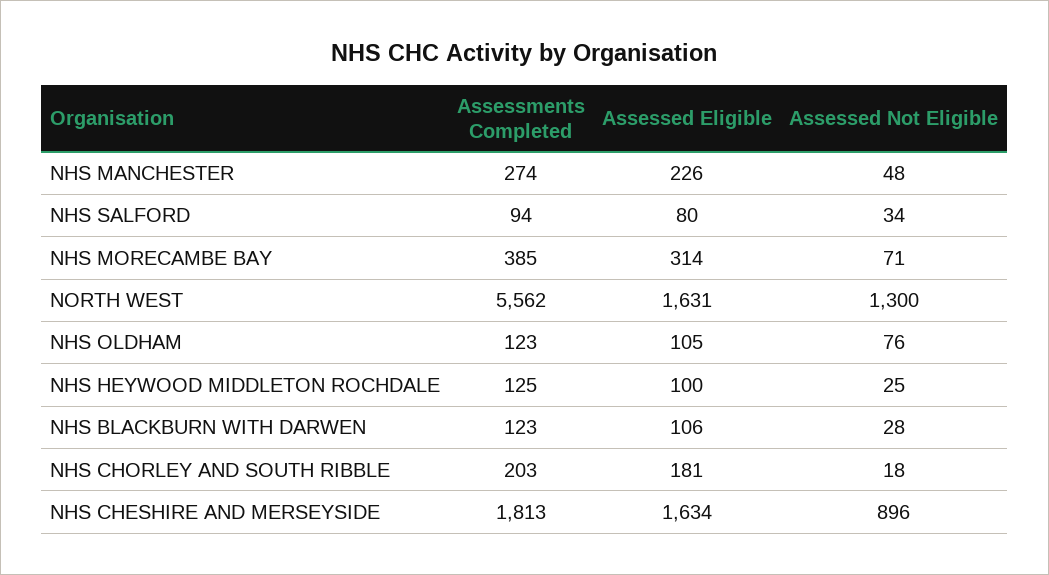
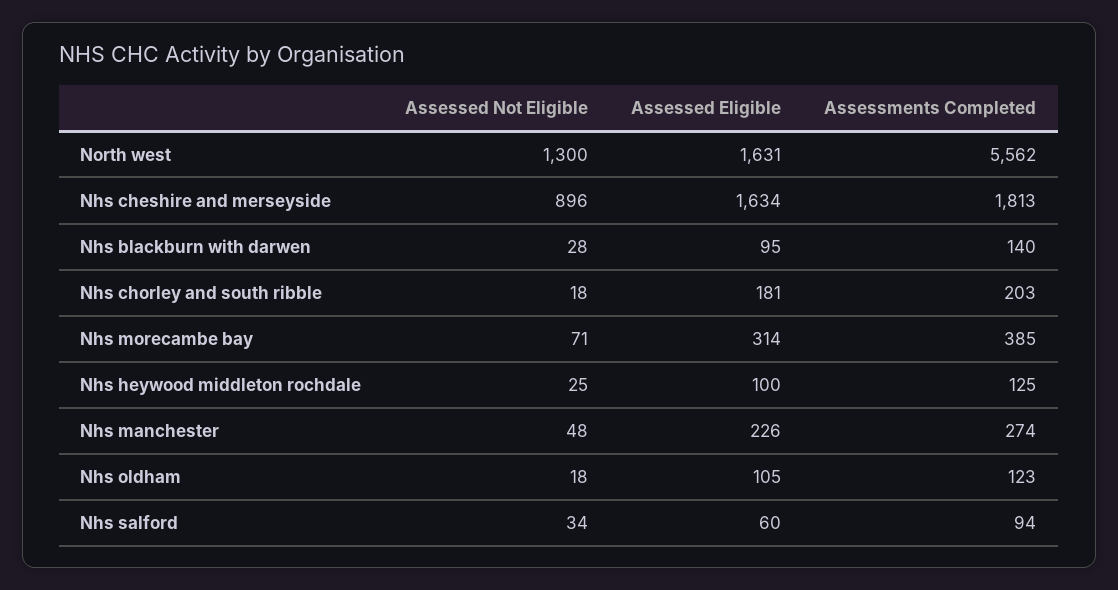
Assessed Eligible, NHS SALFORD: 80 -> 60
Assessed Not Eligible, NHS OLDHAM: 76 -> 18
Assessments Completed, NHS BLACKBURN WITH DARWEN: 123 -> 140
Assessed Eligible, NHS BLACKBURN WITH DARWEN: 106 -> 95

